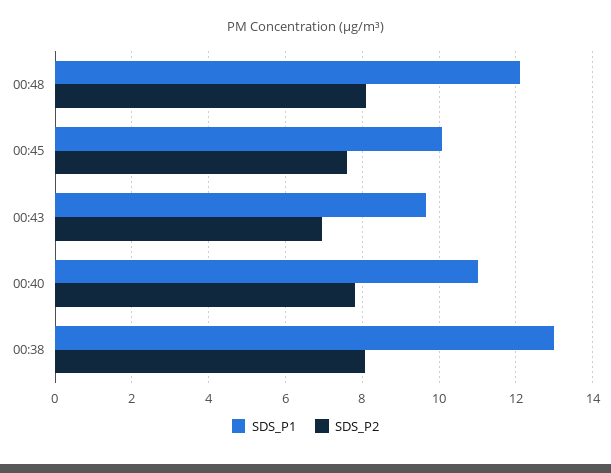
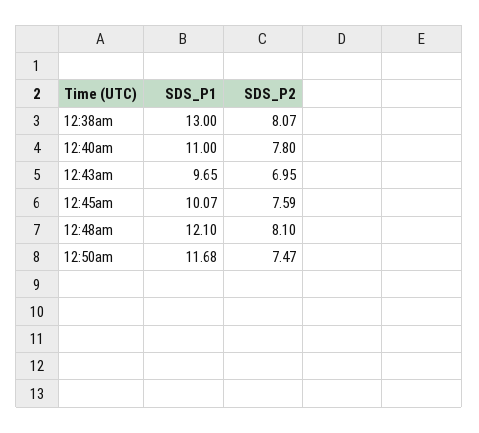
SDS_P1, 12:50am: none -> 11.68
SDS_P2, 12:50am: none -> 7.47

